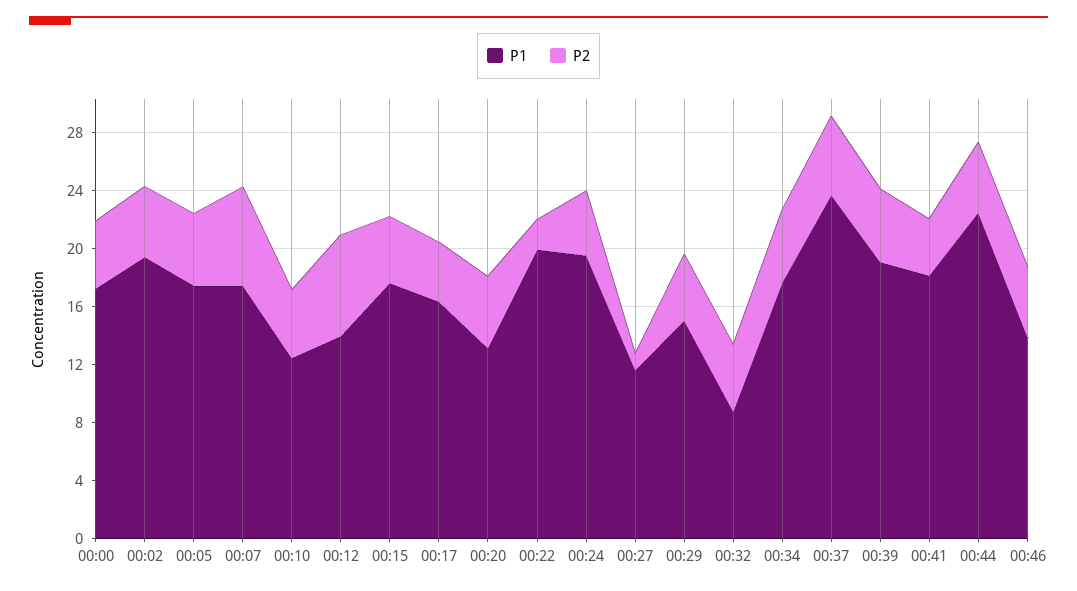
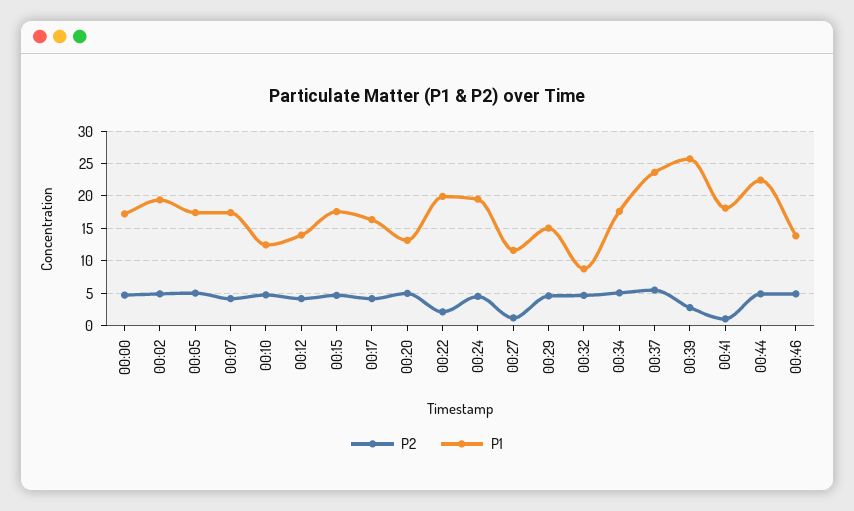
P2, 00:07: 7 -> 4
P2, 00:12: 7 -> 4
P1, 00:39: 19 -> 26
P2, 00:39: 5 -> 3
P2, 00:41: 4 -> 1

